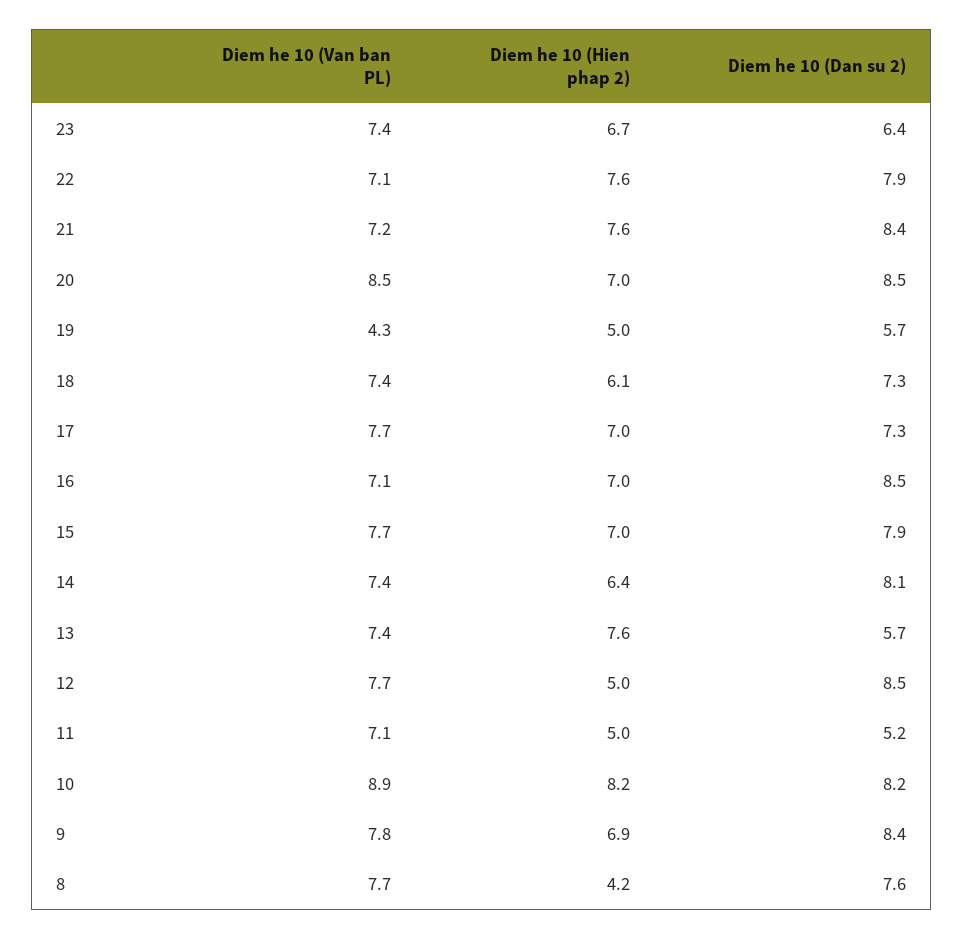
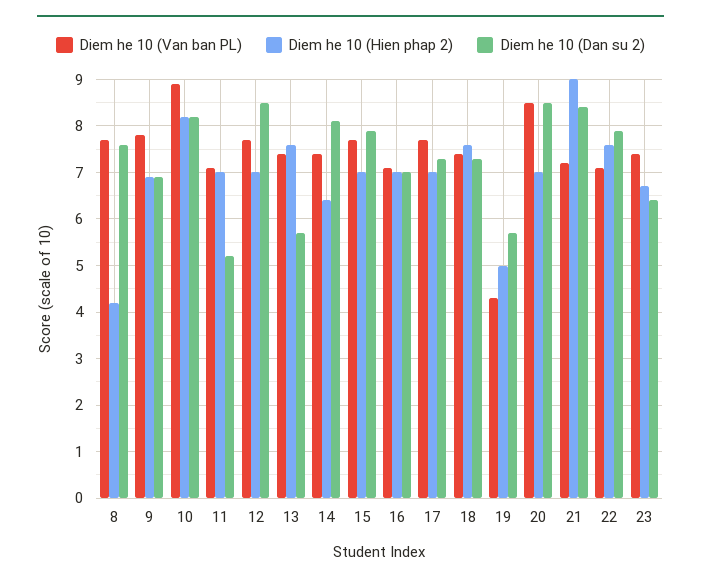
Diem he 10 (Hien phap 2), 21: 7.6 -> 9
Diem he 10 (Hien phap 2), 18: 6.1 -> 7.5
Diem he 10 (Dan su 2), 16: 8.5 -> 7
Diem he 10 (Hien phap 2), 12: 5 -> 7
Diem he 10 (Hien phap 2), 11: 5 -> 7
Diem he 10 (Dan su 2), 9: 8.4 -> 7

